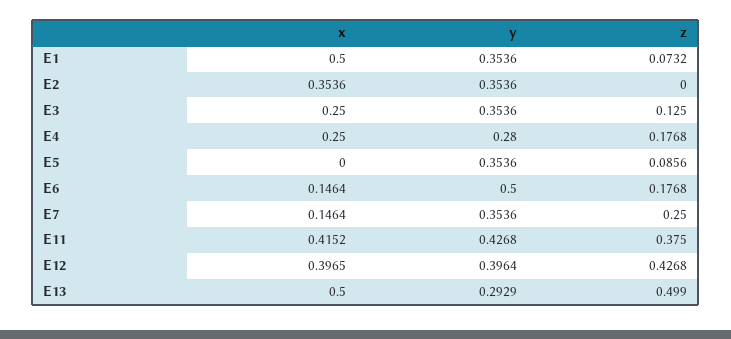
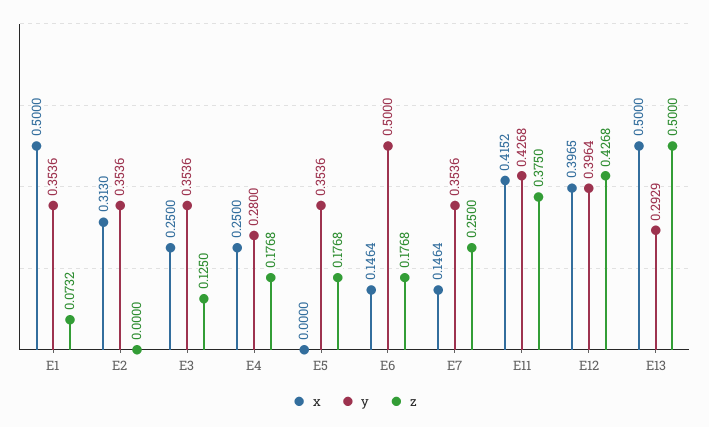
x, E2: 0.3536 -> 0.313
z, E5: 0.0856 -> 0.1768
z, E13: 0.499 -> 0.5

